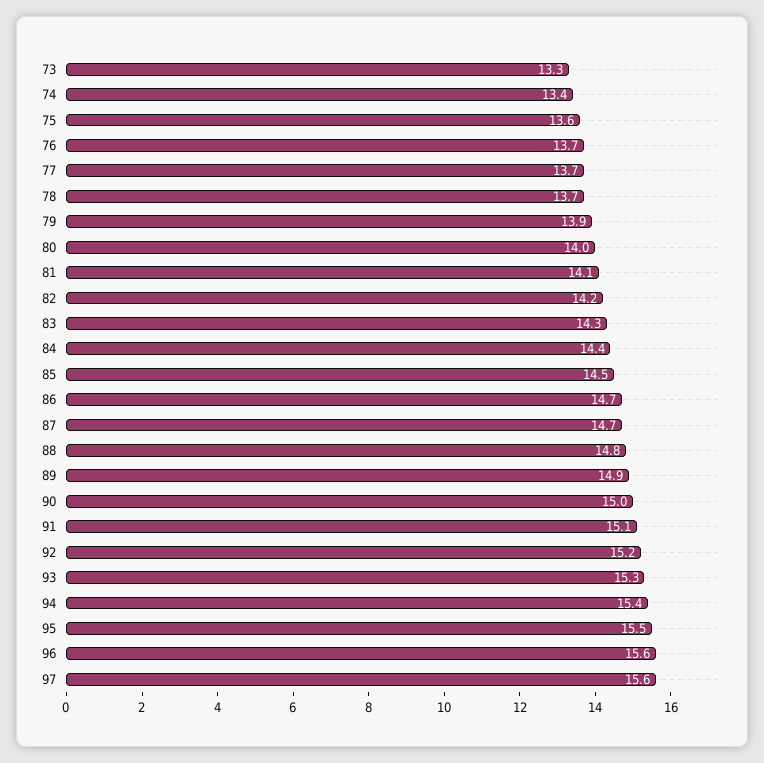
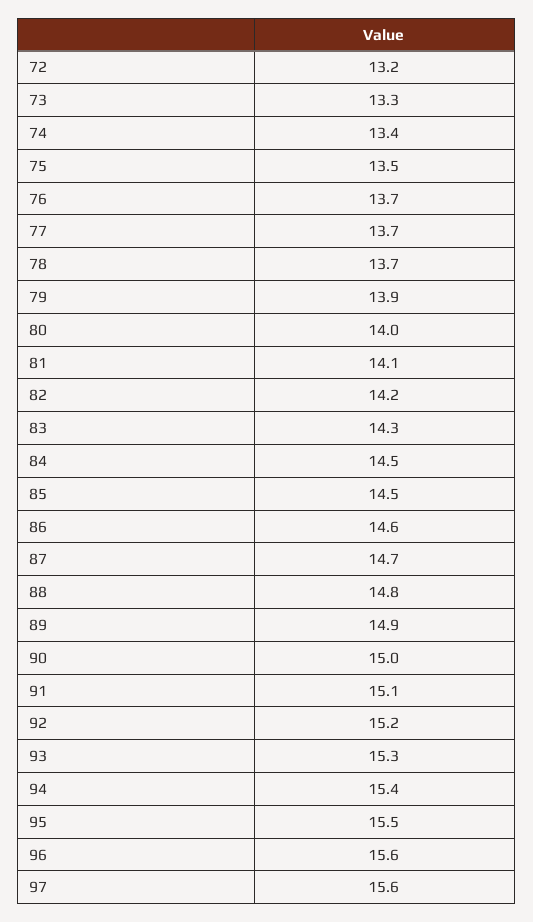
75: 13.6 -> 13.5
84: 14.4 -> 14.5
86: 14.7 -> 14.6
72: none -> 13.2

